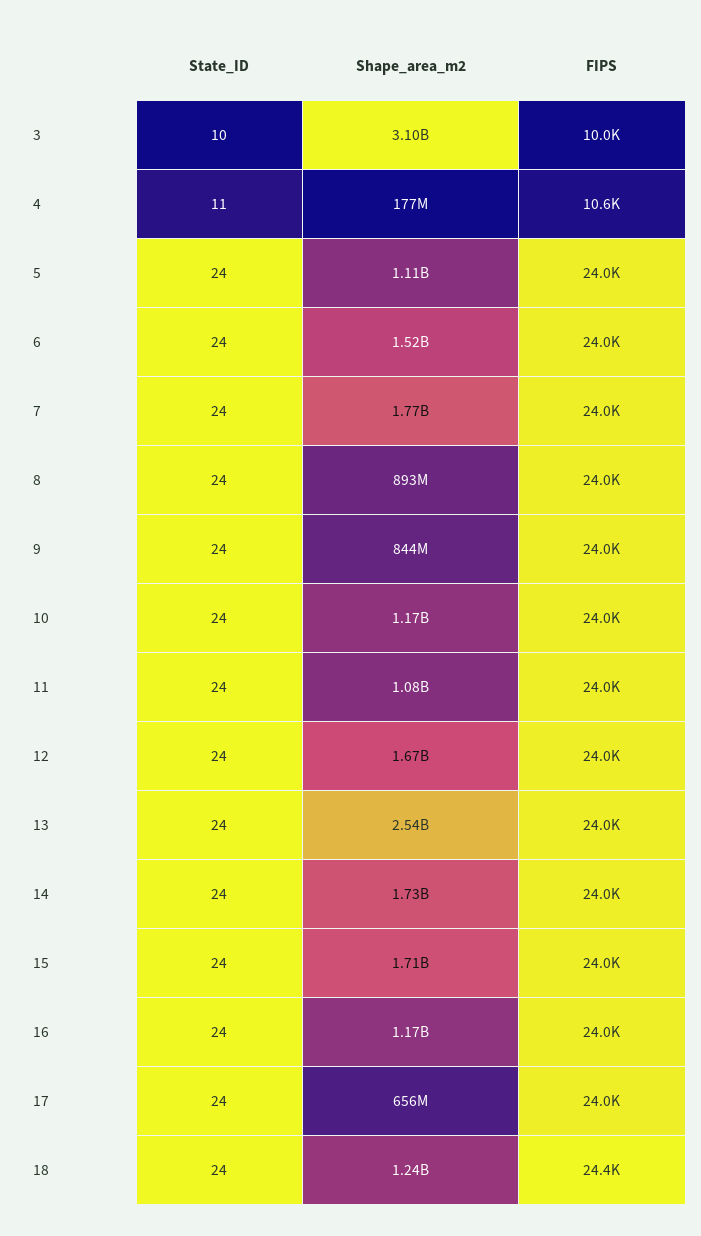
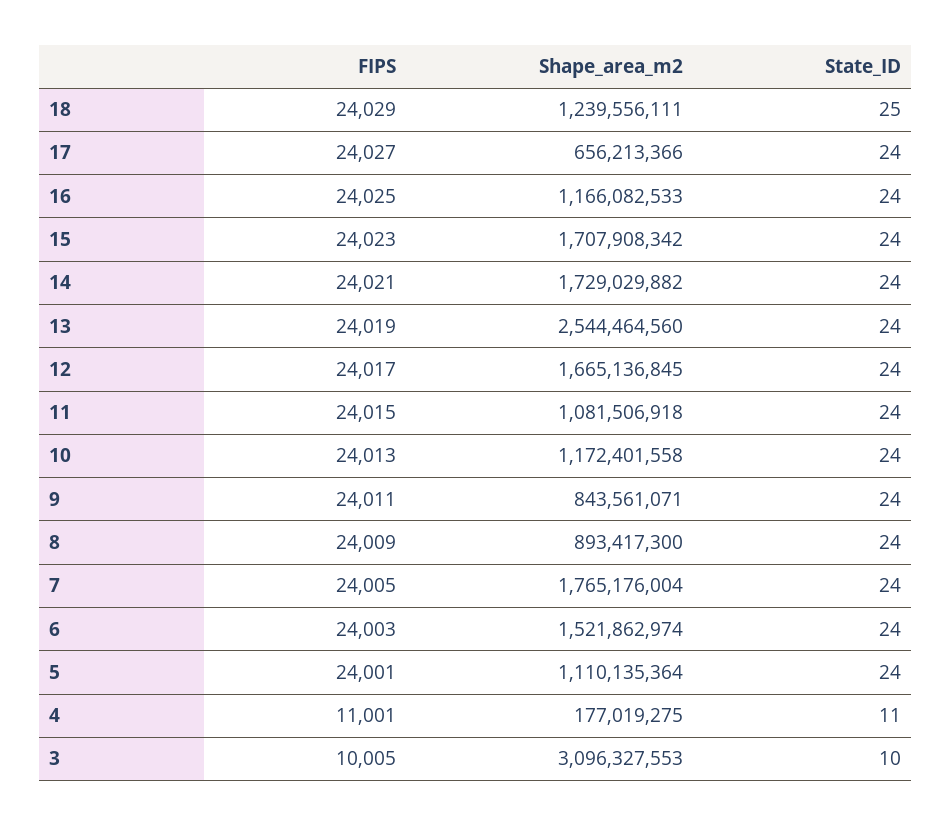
FIPS, 4: 10600 -> 11001
State_ID, 18: 24 -> 25
FIPS, 18: 24400 -> 24029

